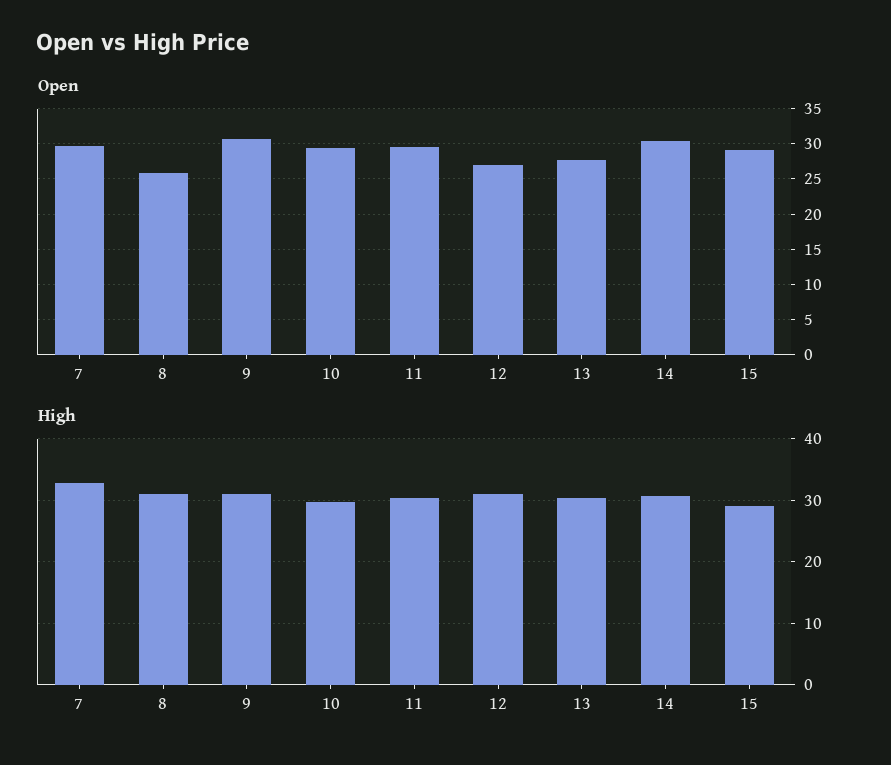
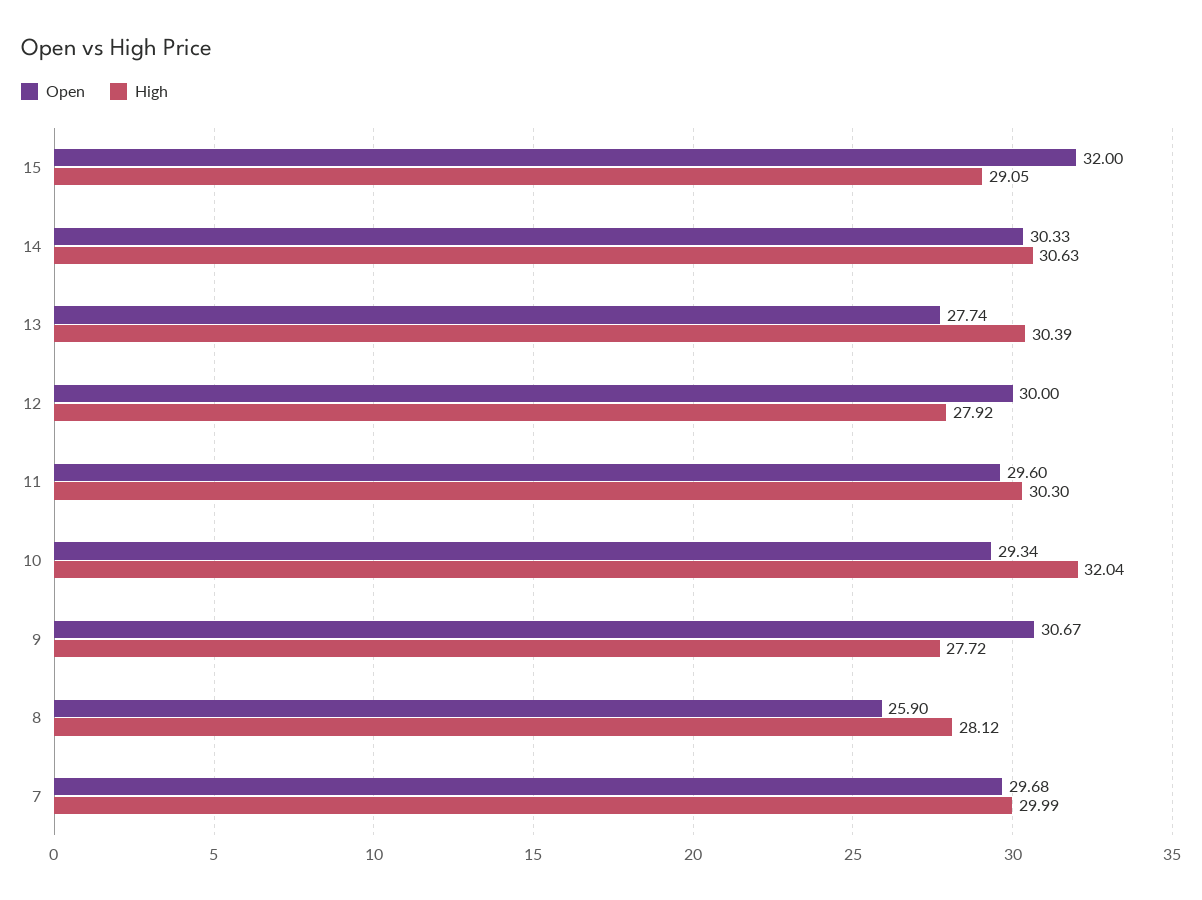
Open, 12: 27 -> 30
Open, 15: 29 -> 32
High, 7: 33 -> 29.99
High, 8: 31 -> 28.12
High, 9: 31 -> 27.72
High, 10: 30 -> 32.04
High, 12: 31 -> 27.92

